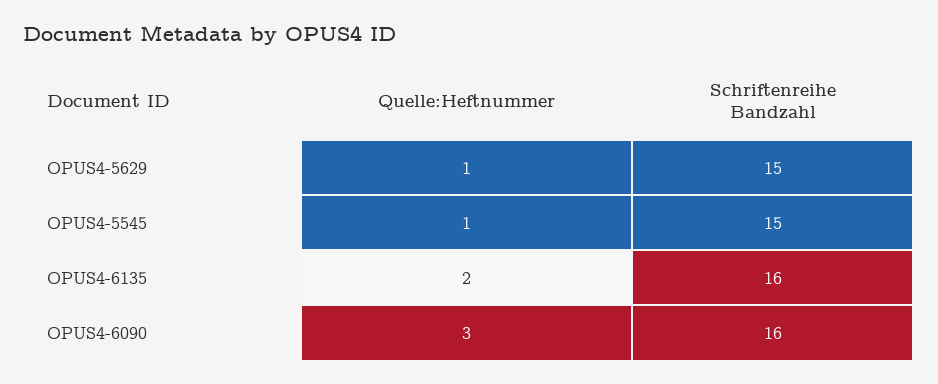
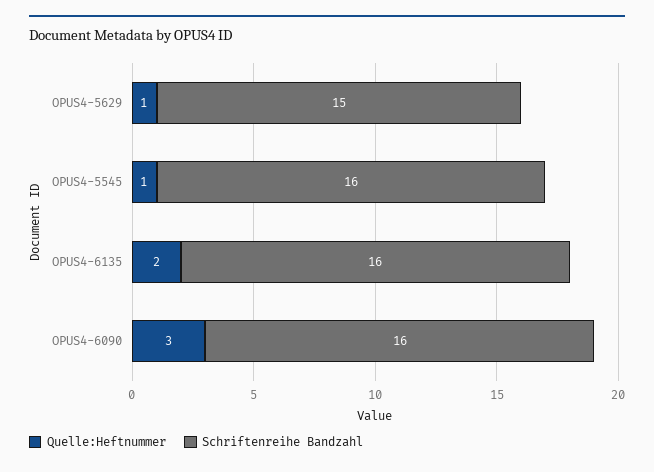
Schriftenreihe Bandzahl, OPUS4-5545: 15 -> 16

